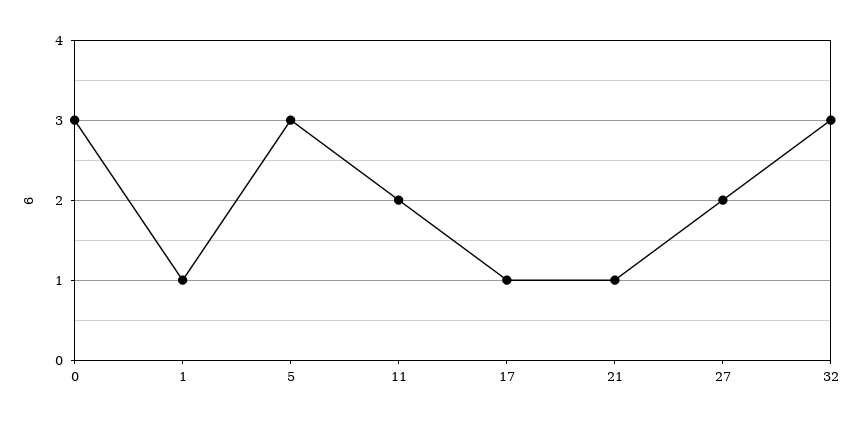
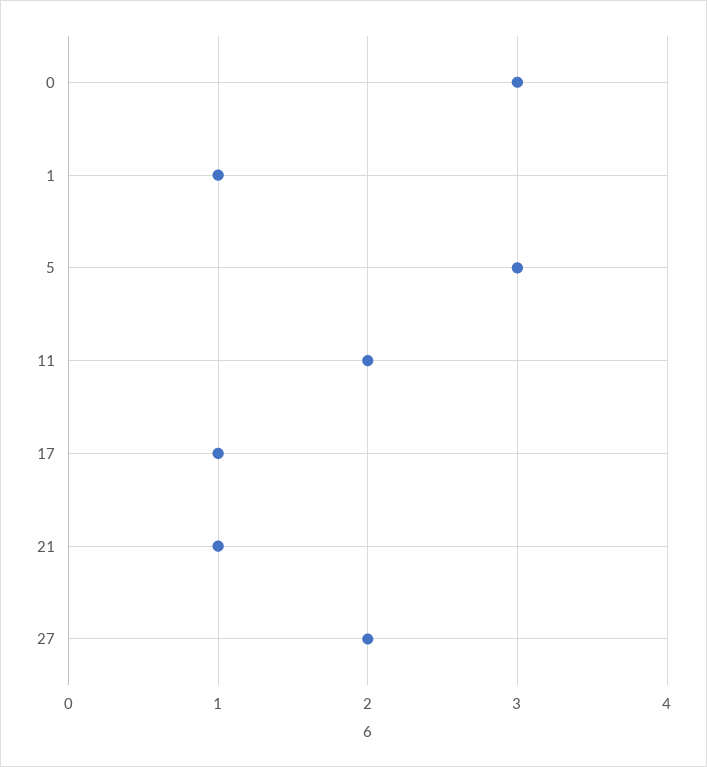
32: 3 -> none

